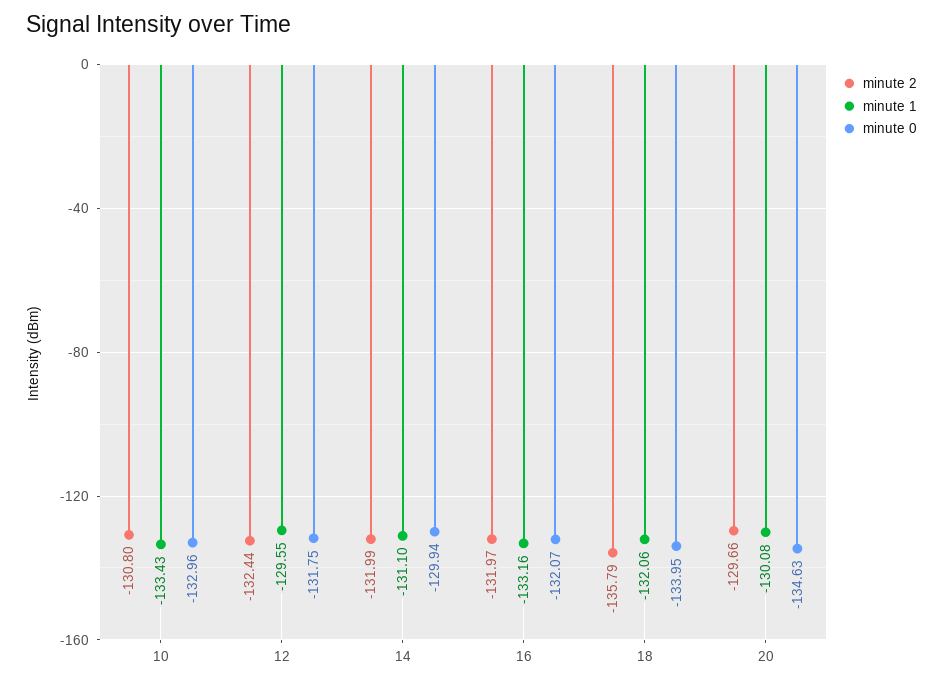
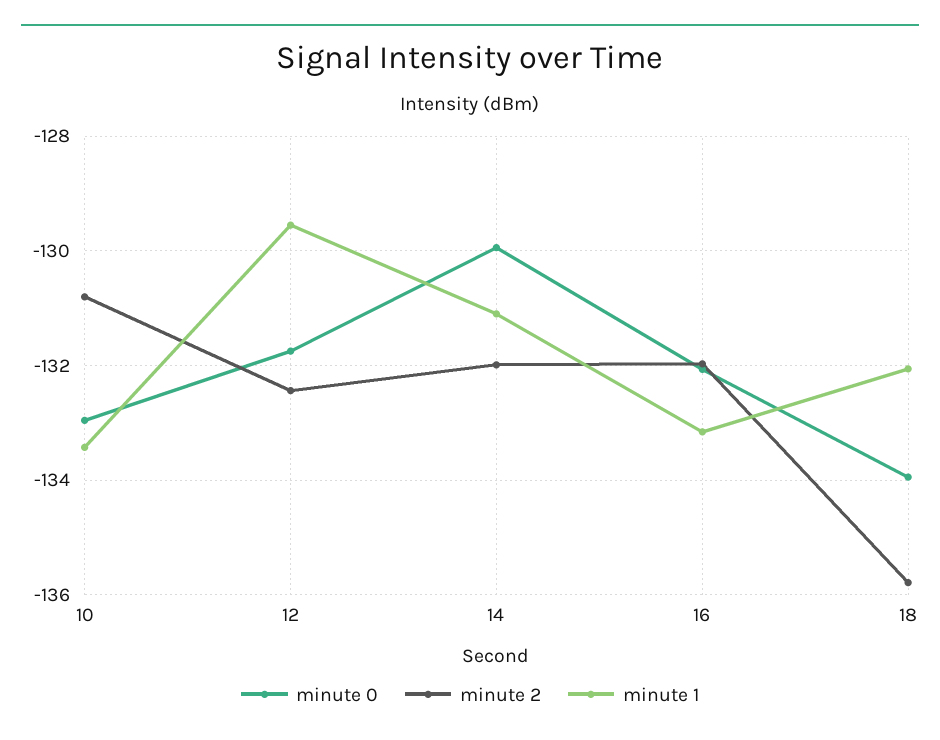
minute 2, 20: -129.66 -> none
minute 1, 20: -130.08 -> none
minute 0, 20: -134.63 -> none

